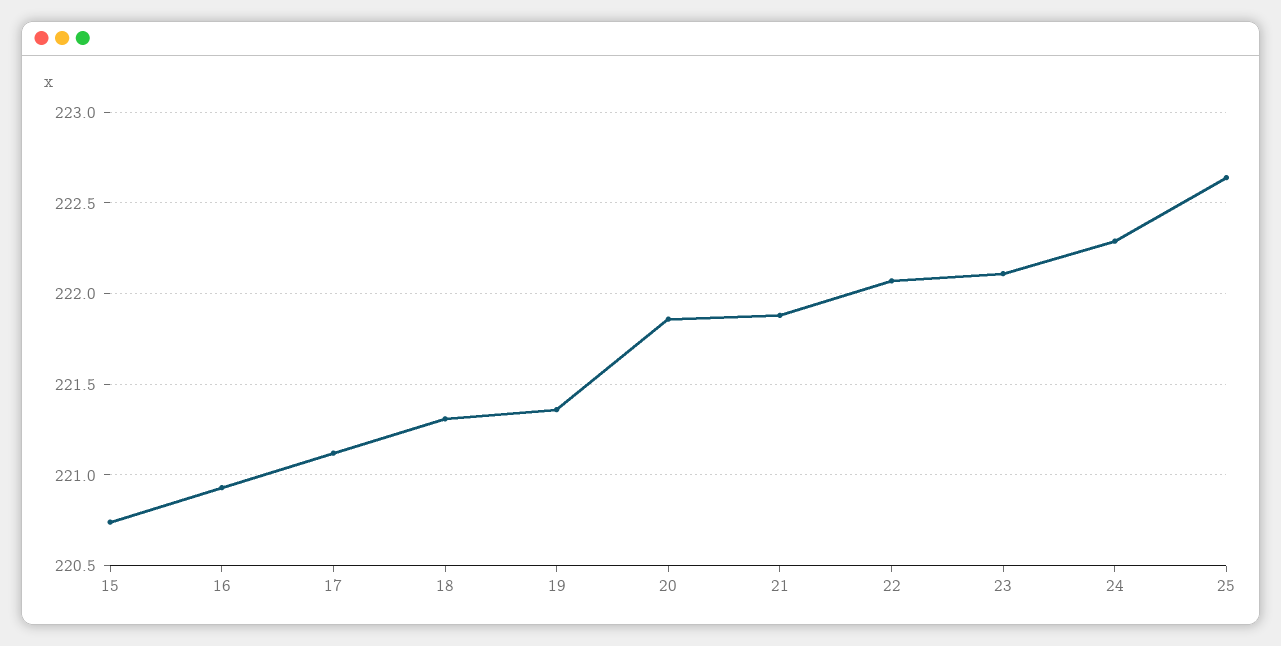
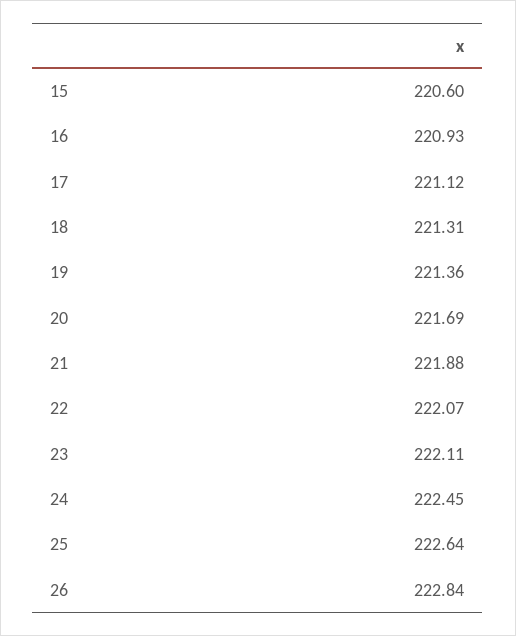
15: 220.75 -> 220.6
20: 221.85 -> 221.69
24: 222.3 -> 222.45
26: none -> 222.84

